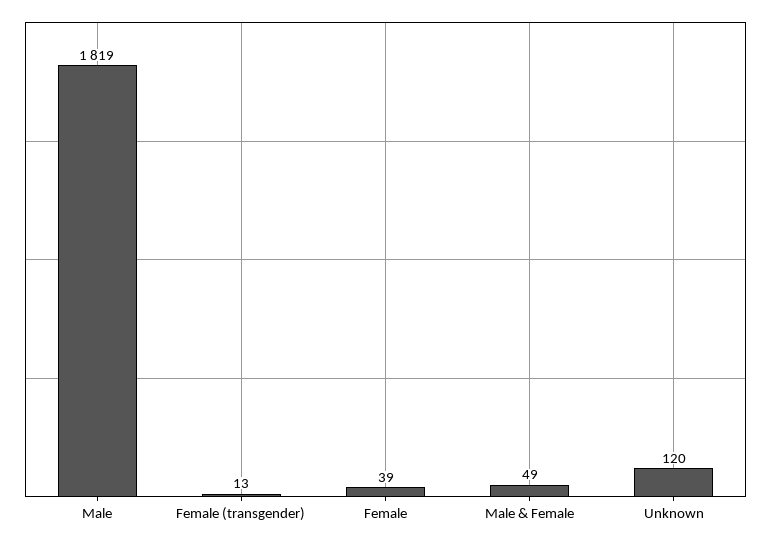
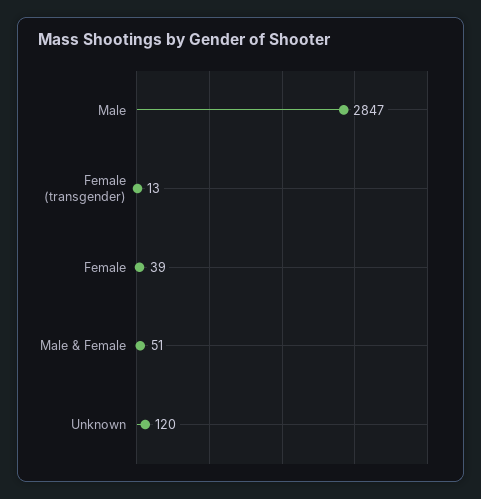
Male: 1819 -> 2847
Male & Female: 49 -> 51

